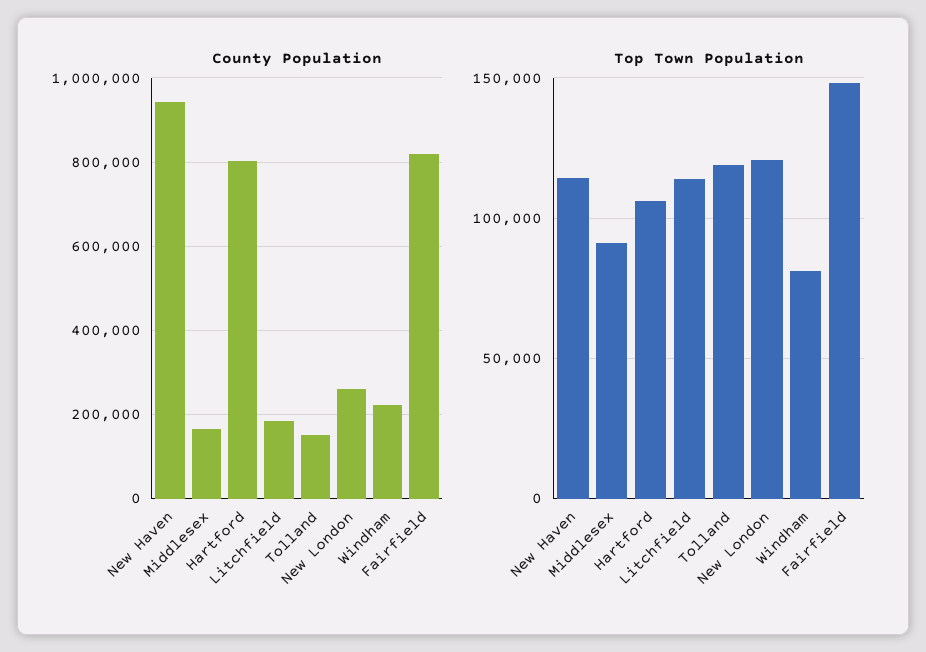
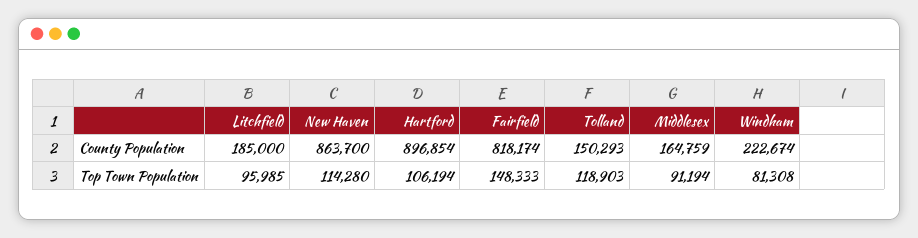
County Population, New Haven: 940000 -> 863700
County Population, Hartford: 800000 -> 896854
County Population, New London: 260000 -> none
Top Town Population, Litchfield: 115000 -> 95985
Top Town Population, New London: 120000 -> none

